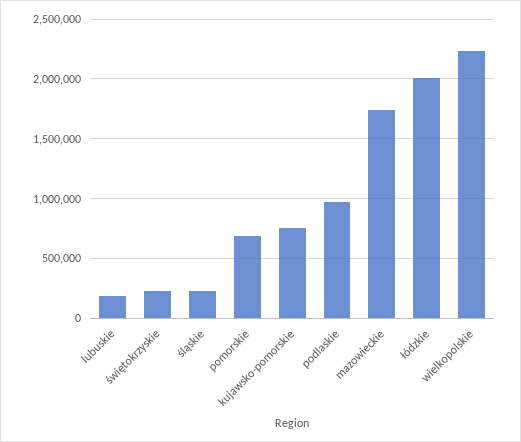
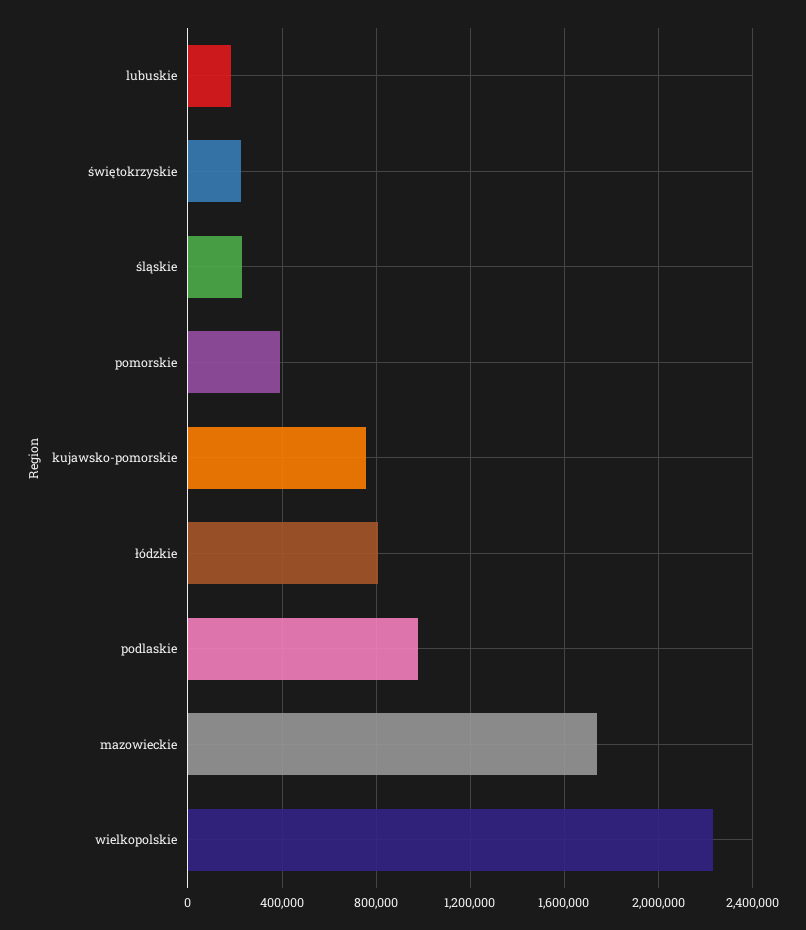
pomorskie: 700000 -> 400000
łódzkie: 2000000 -> 800000

